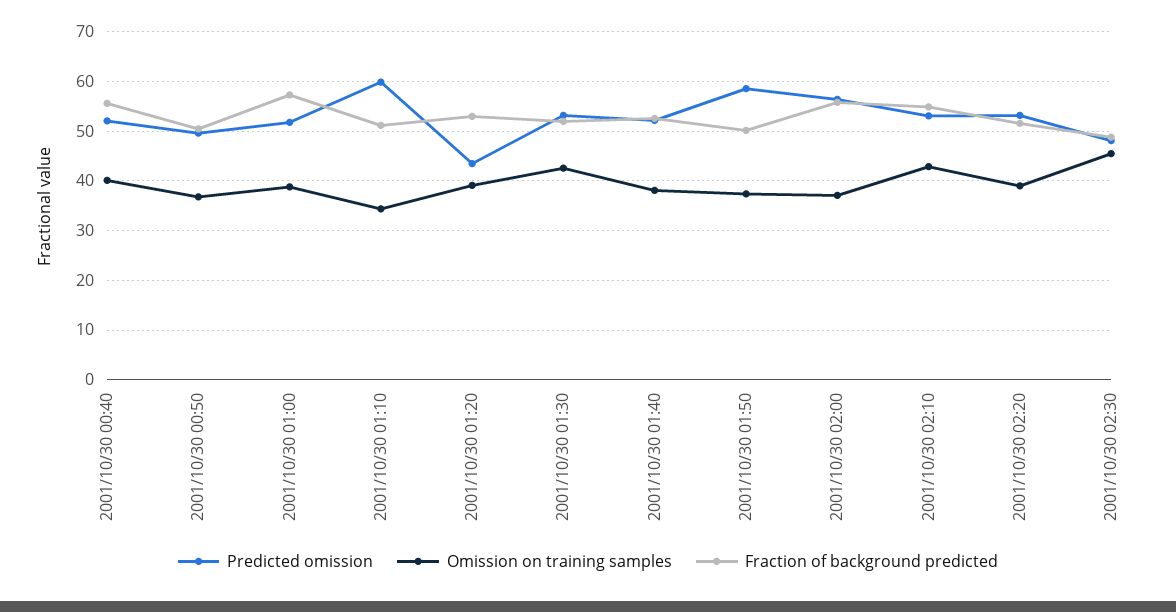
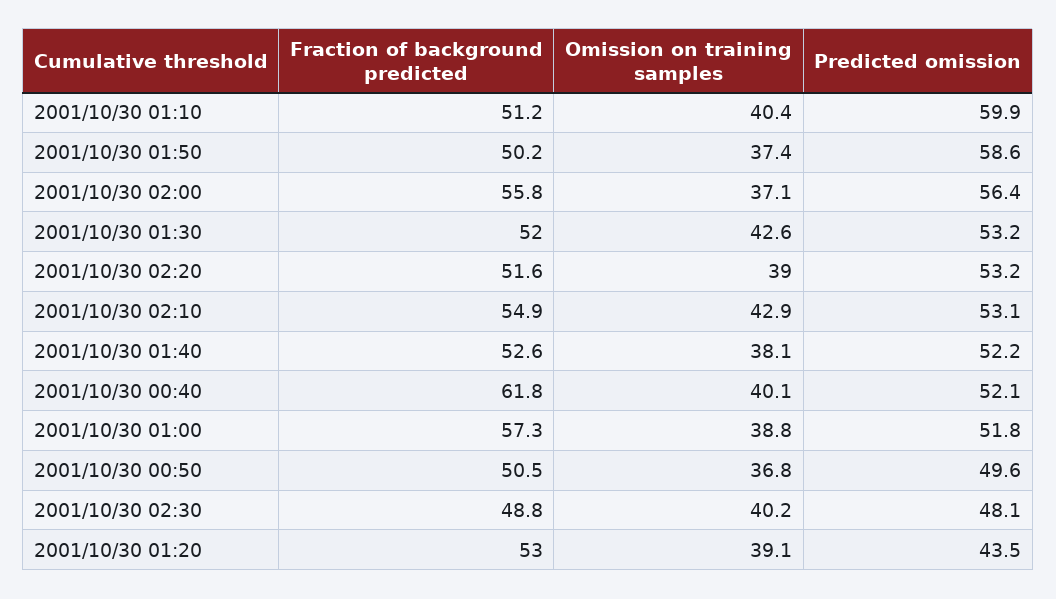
Fraction of background predicted, 2001/10/30 00:40: 56 -> 61.8
Omission on training samples, 2001/10/30 01:10: 34 -> 40.4
Omission on training samples, 2001/10/30 02:30: 46 -> 40.2

